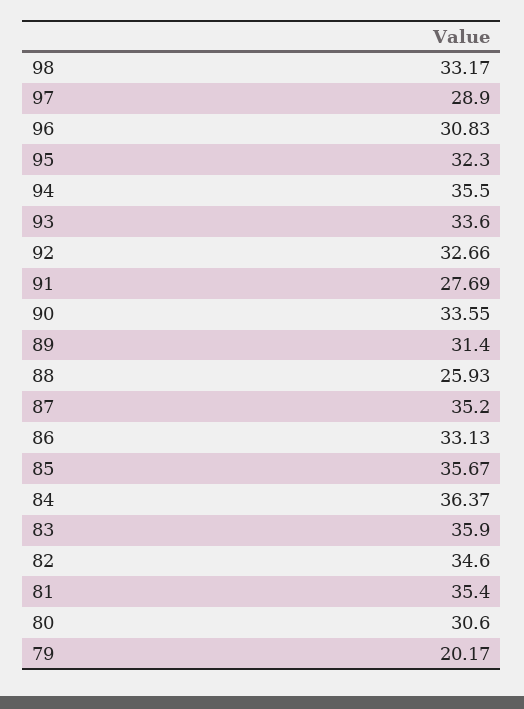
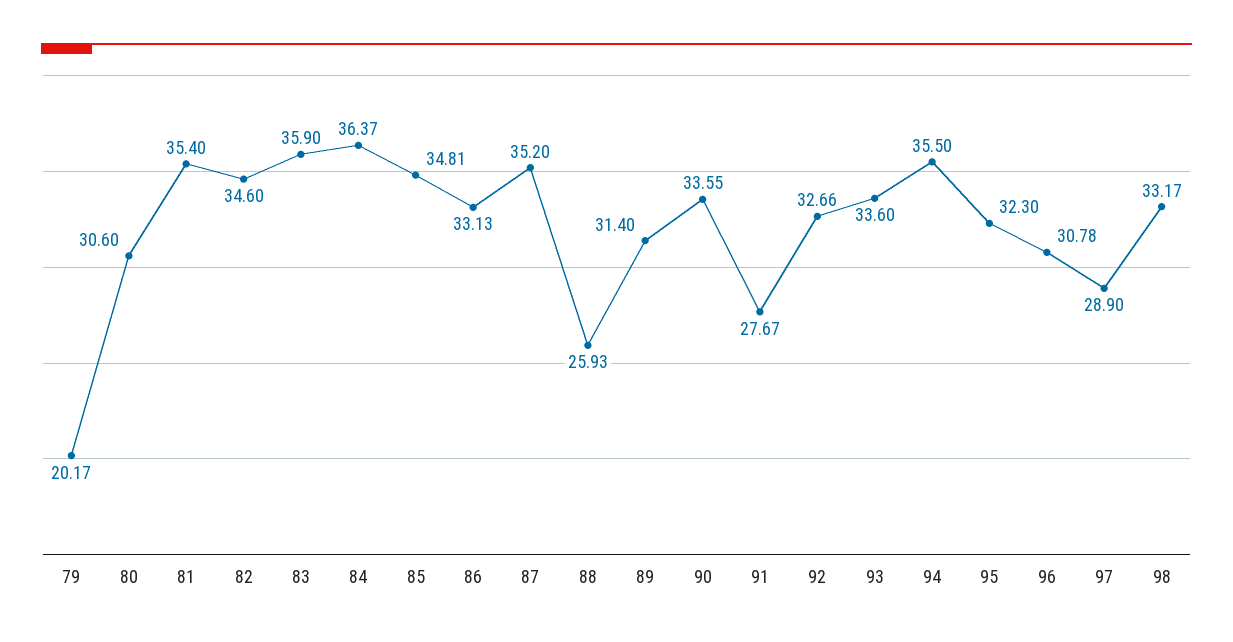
96: 30.83 -> 30.78
91: 27.69 -> 27.67
85: 35.67 -> 34.81

